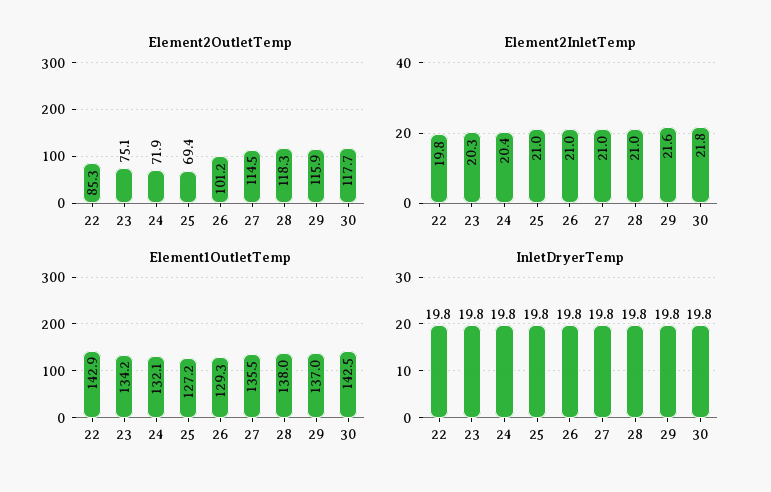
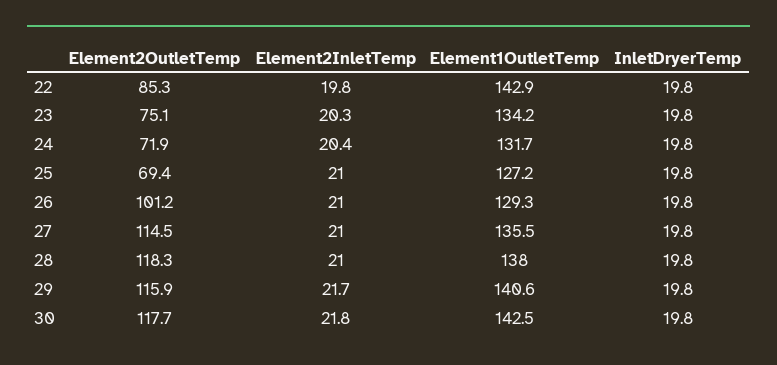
Element2InletTemp, 29: 21.6 -> 21.7
Element1OutletTemp, 24: 132.1 -> 131.7
Element1OutletTemp, 29: 137 -> 140.6

